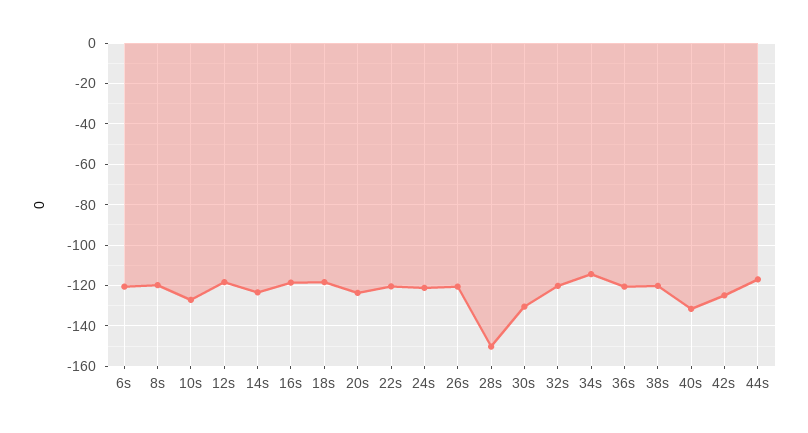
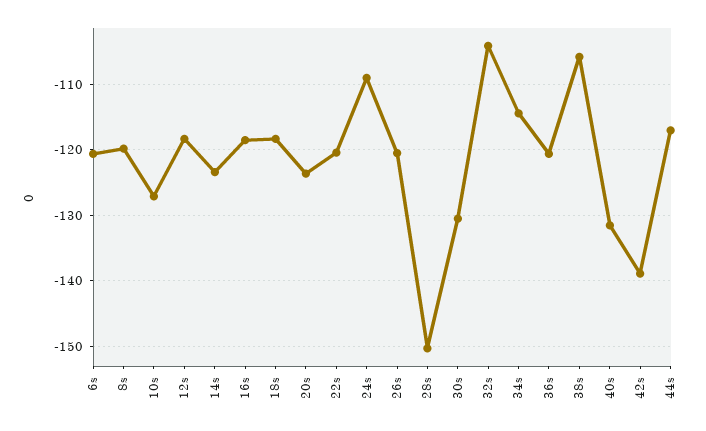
24s: -120 -> -109
32s: -120 -> -104
38s: -120 -> -106
42s: -125 -> -139

